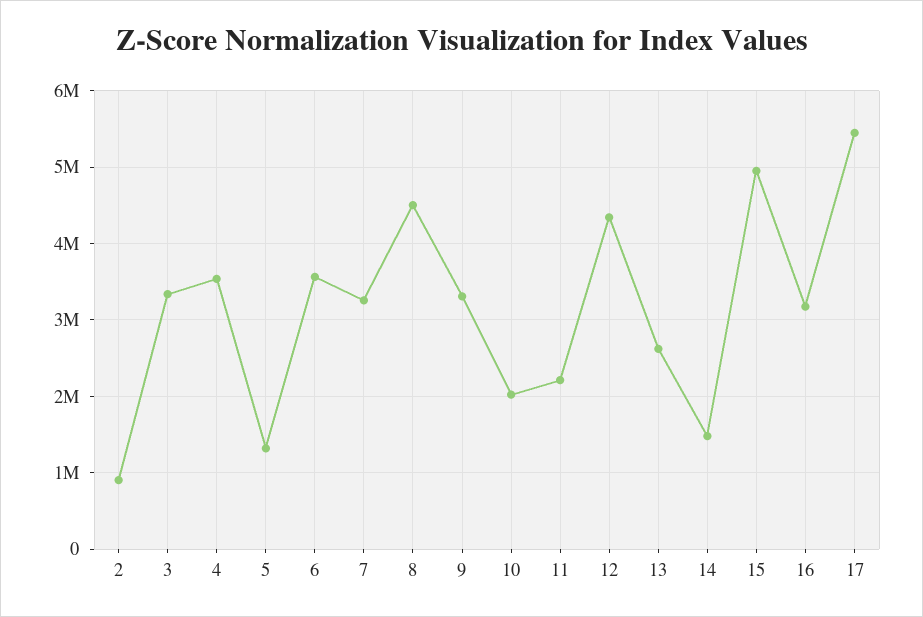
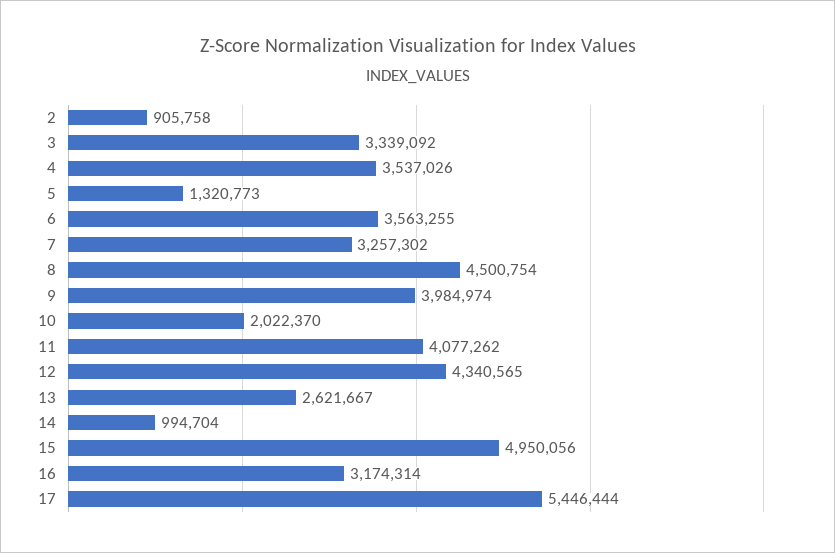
9: 3300000 -> 3984974
11: 2200000 -> 4077262
14: 1500000 -> 994704

